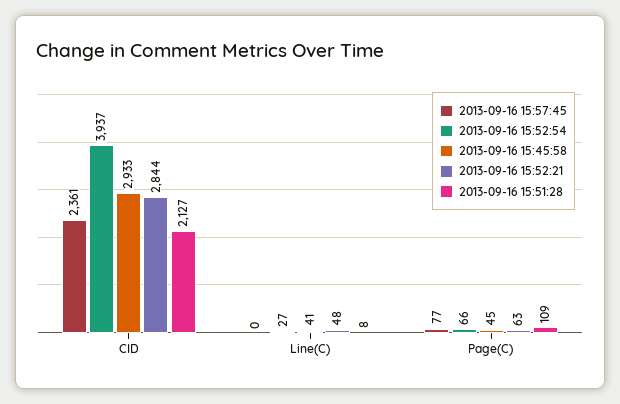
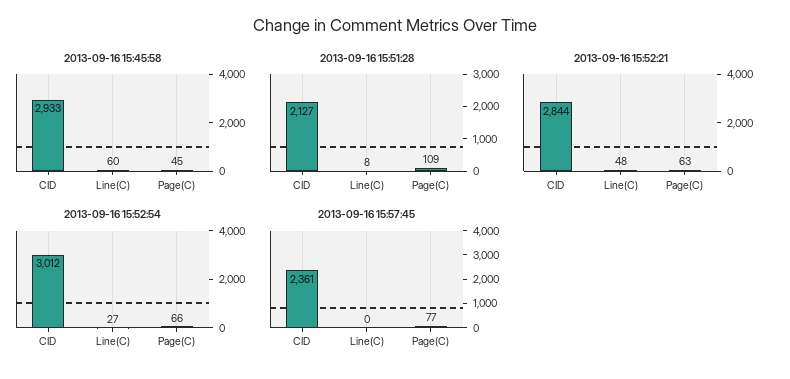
2013-09-16 15:52:54, CID: 3937 -> 3012
2013-09-16 15:45:58, Line(C): 41 -> 60

